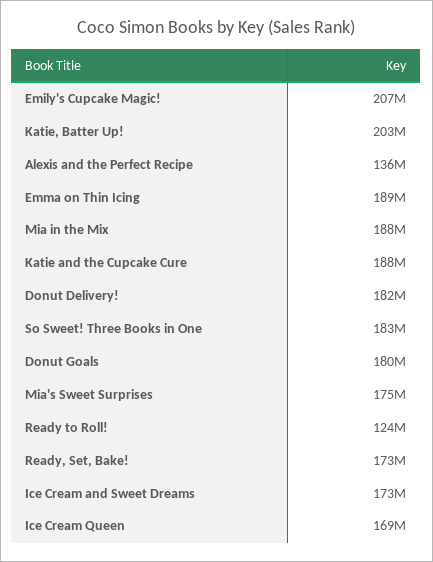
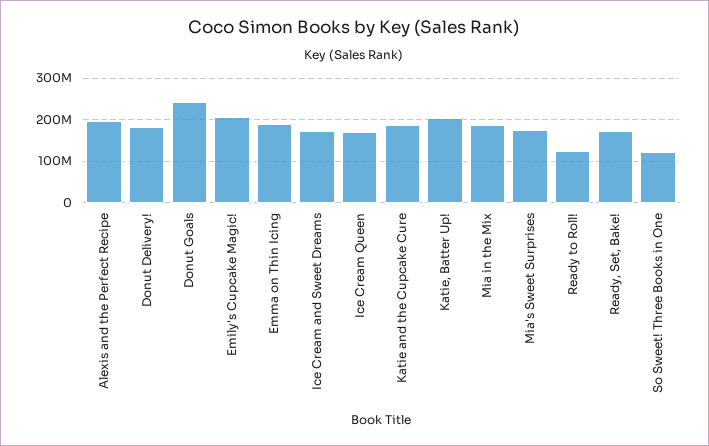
Alexis and the Perfect Recipe: 136000000 -> 200000000
So Sweet! Three Books in One: 183000000 -> 120000000
Donut Goals: 180000000 -> 240000000

